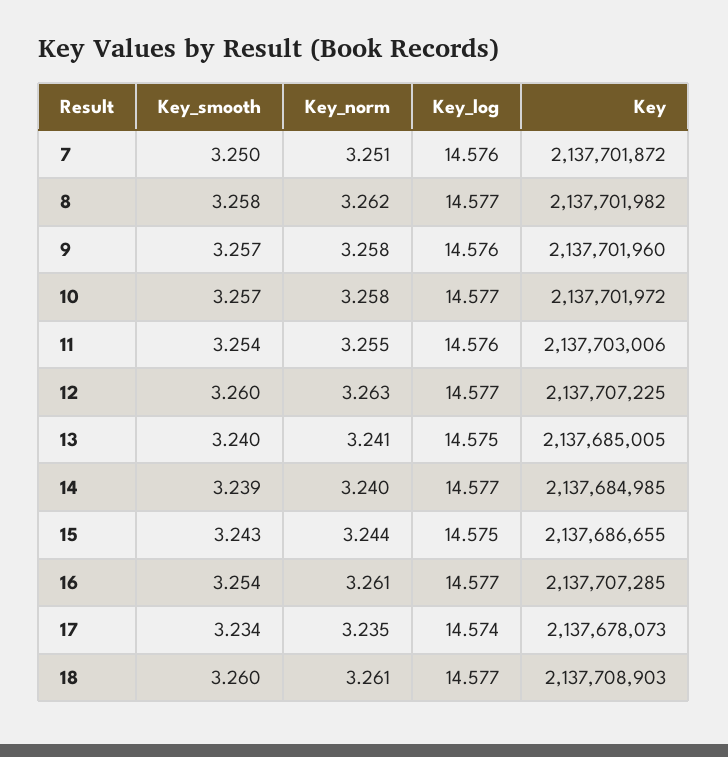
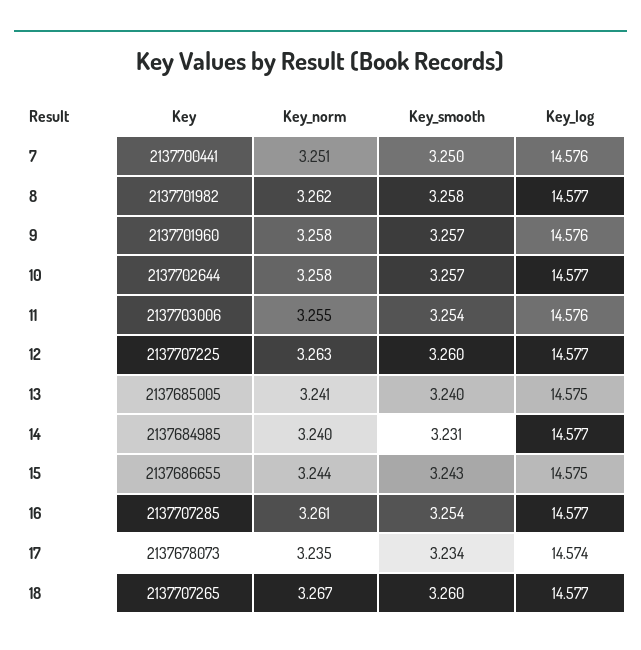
Key, 7: 2137701872 -> 2137700441
Key, 10: 2137701972 -> 2137702644
Key_smooth, 14: 3.239 -> 3.231
Key_norm, 18: 3.261 -> 3.267
Key, 18: 2137708903 -> 2137707265

